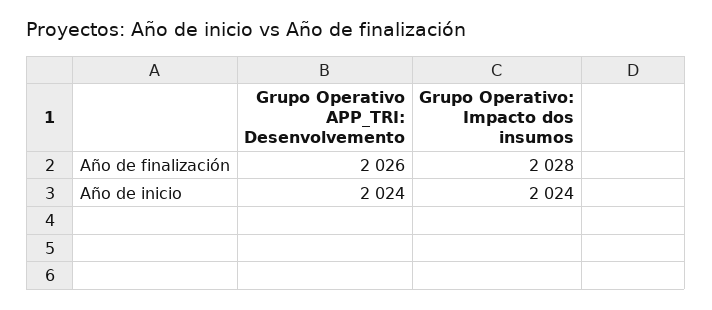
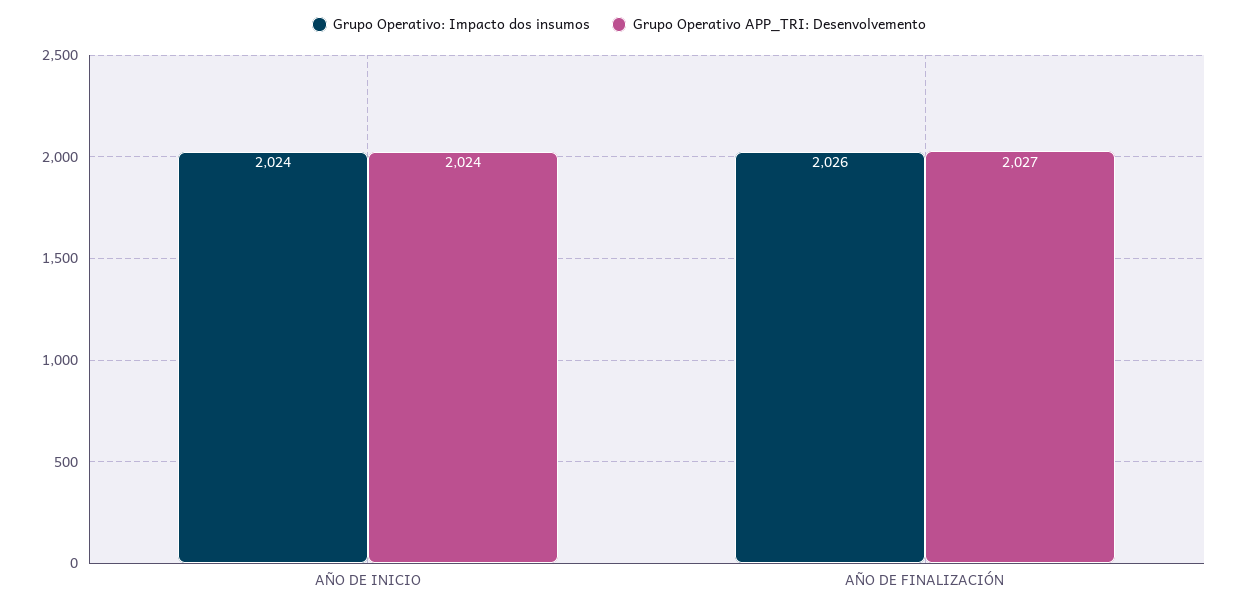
Grupo Operativo APP_TRI: Desenvolvemento, Año de finalización: 2026 -> 2027
Grupo Operativo: Impacto dos insumos, Año de finalización: 2028 -> 2026

